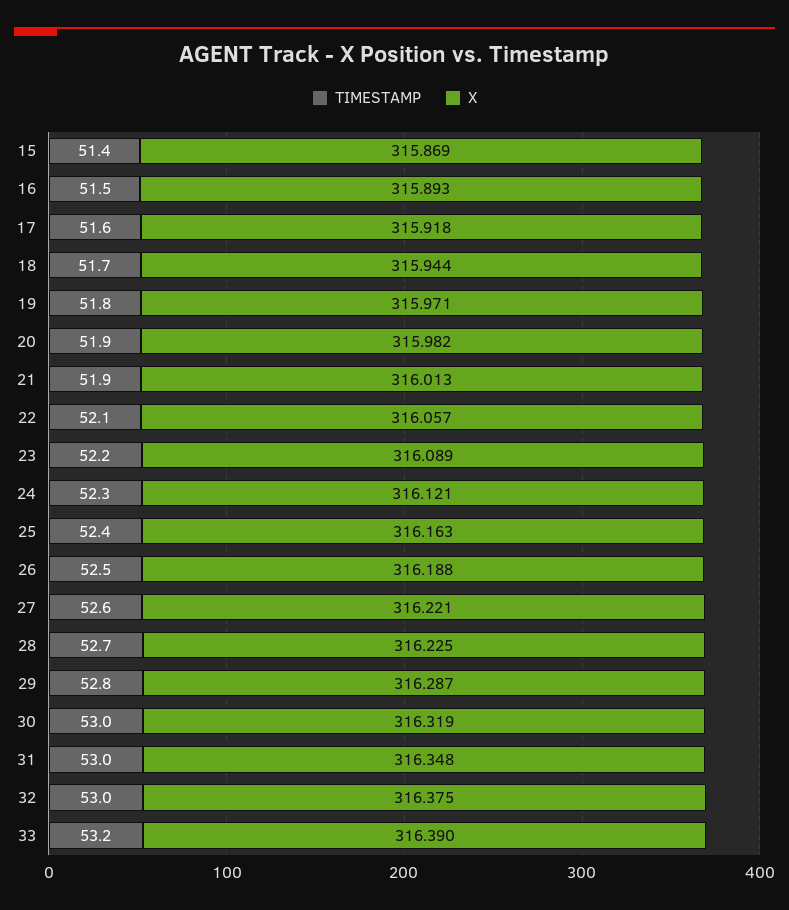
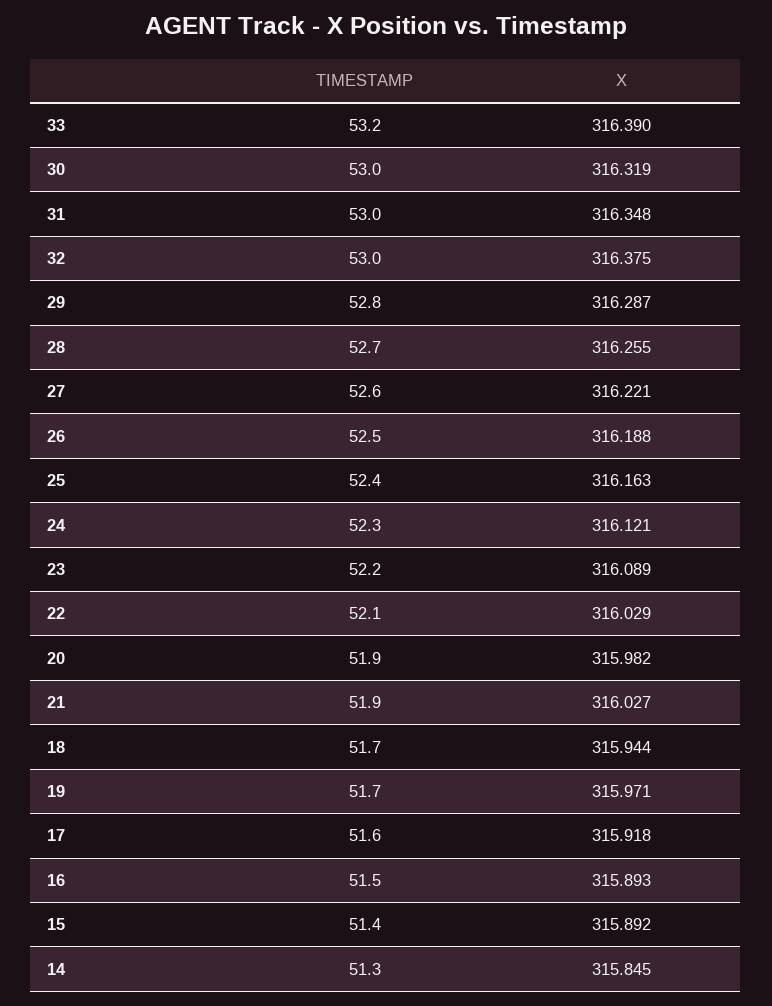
X, 15: 315.869 -> 315.892
TIMESTAMP, 19: 51.8 -> 51.7
X, 21: 316.013 -> 316.027
X, 22: 316.057 -> 316.029
X, 28: 316.225 -> 316.255
TIMESTAMP, 14: none -> 51.3
X, 14: none -> 315.845

